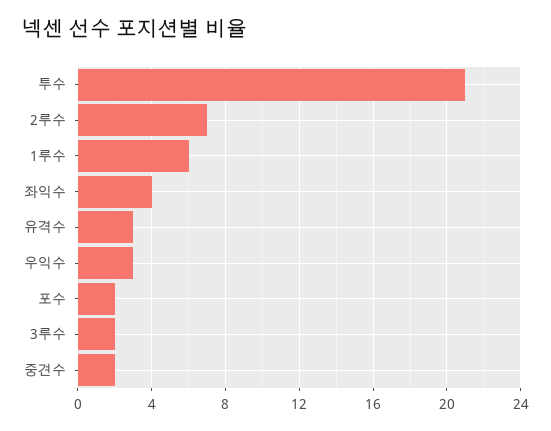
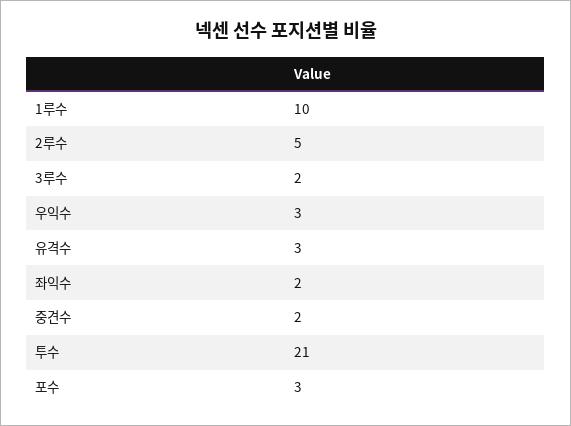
2루수: 7 -> 5
1루수: 6 -> 10
좌익수: 4 -> 2
포수: 2 -> 3

